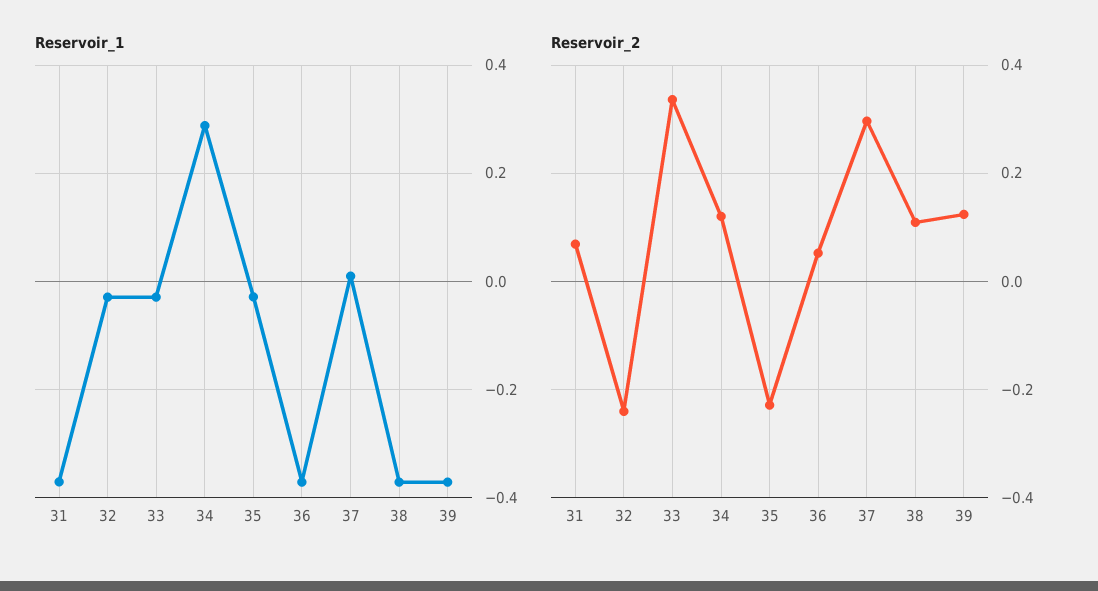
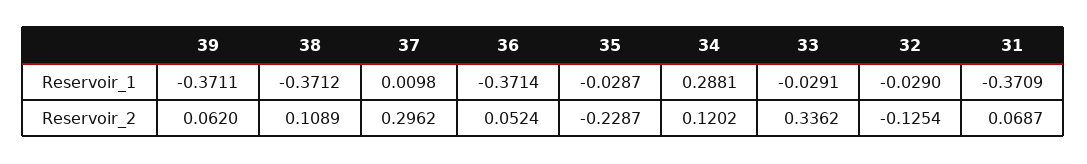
Reservoir_2, 32: -0.24 -> -0.1254
Reservoir_2, 39: 0.12 -> 0.062

